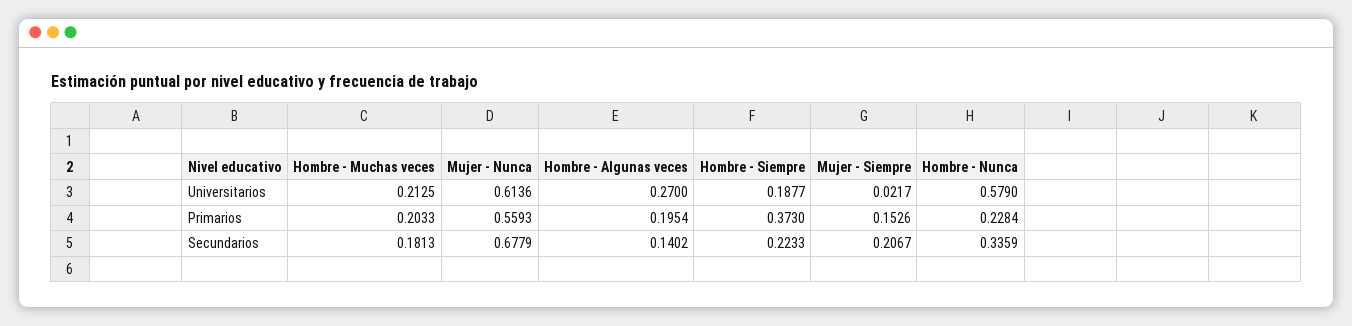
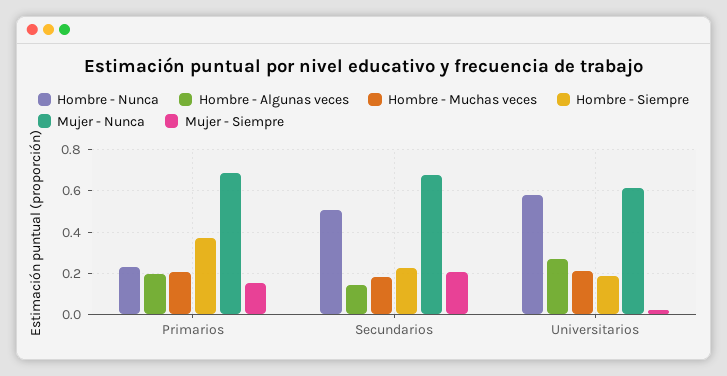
Mujer - Nunca, Primarios: 0.5593 -> 0.7
Hombre - Nunca, Secundarios: 0.3359 -> 0.5

